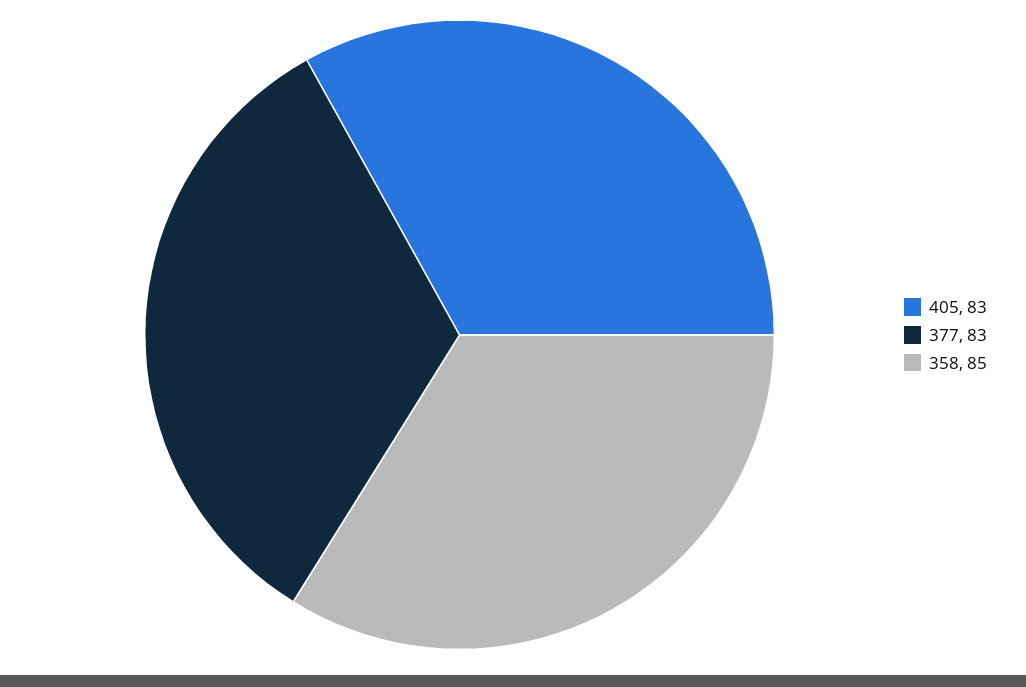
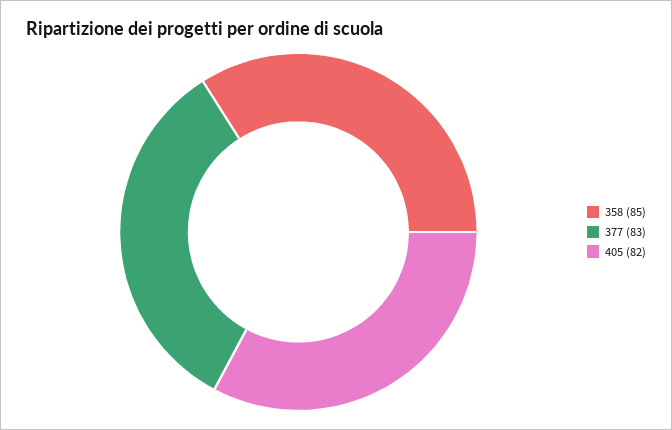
405: 83 -> 82

